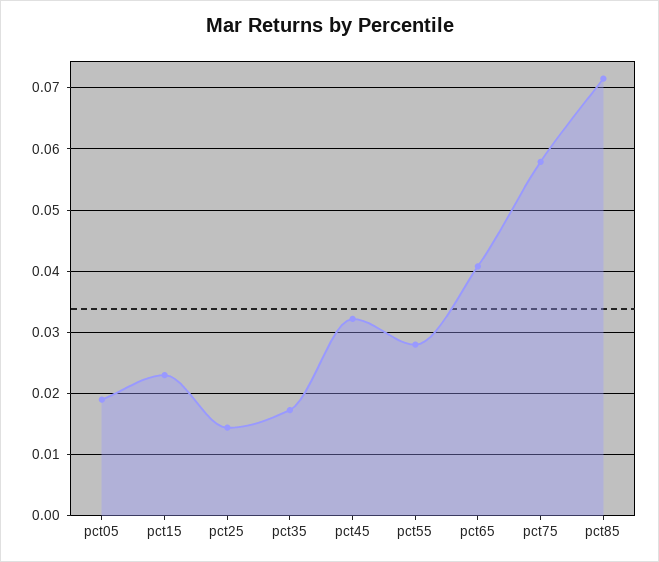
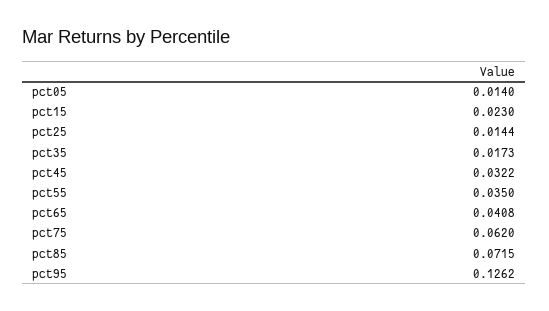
pct05: 0.019 -> 0.014
pct55: 0.028 -> 0.035
pct75: 0.058 -> 0.062
pct95: none -> 0.1262

